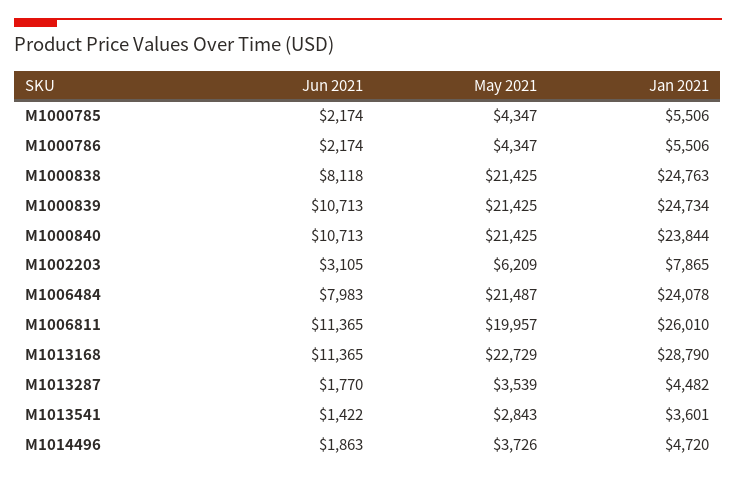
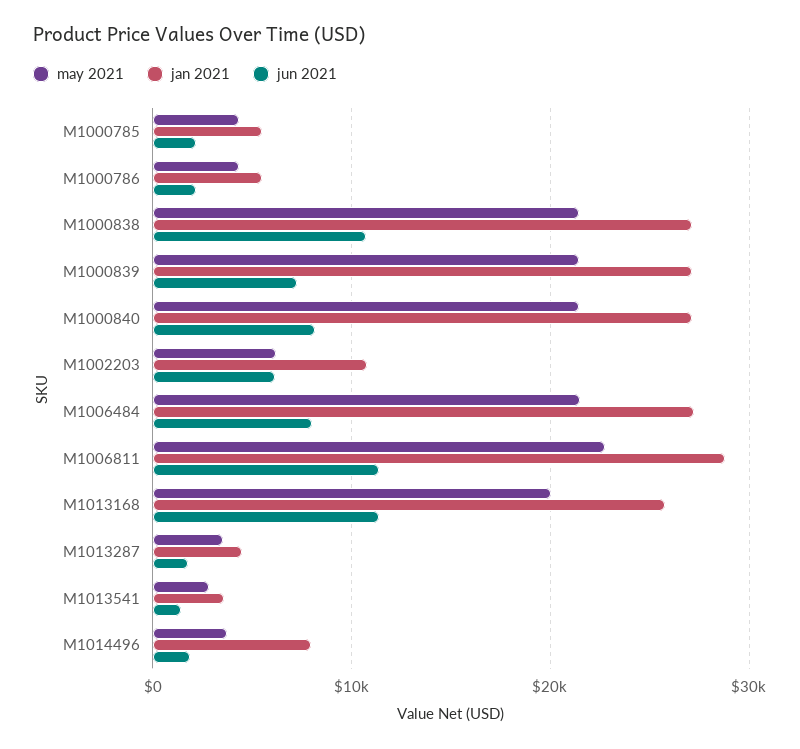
Jun 2021, M1000838: 8118 -> 11000
Jan 2021, M1000838: 24763 -> 27000
Jun 2021, M1000839: 10713 -> 7000
Jan 2021, M1000839: 24734 -> 27000
Jun 2021, M1000840: 10713 -> 8000
Jan 2021, M1000840: 23844 -> 27000
Jun 2021, M1002203: 3105 -> 6000
Jan 2021, M1002203: 7865 -> 11000
Jan 2021, M1006484: 24078 -> 27000
May 2021, M1006811: 19957 -> 23000
Jan 2021, M1006811: 26010 -> 29000
May 2021, M1013168: 22729 -> 20000
Jan 2021, M1013168: 28790 -> 26000
Jan 2021, M1014496: 4720 -> 8000

